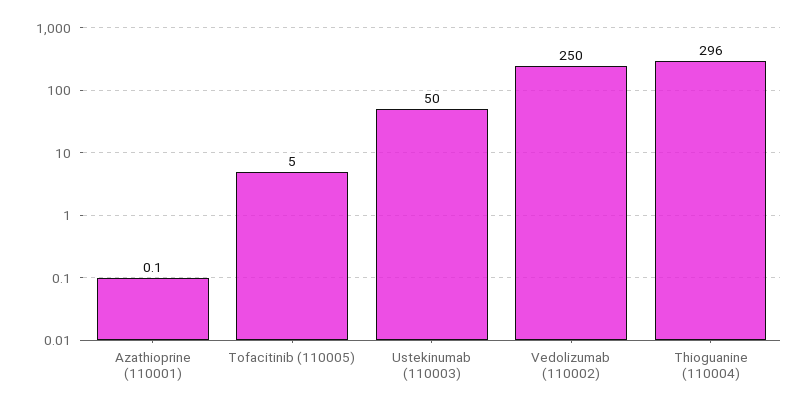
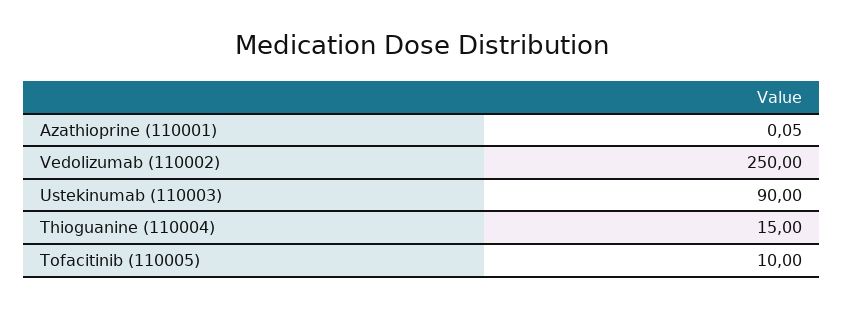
Tofacitinib (110005): 5 -> 10
Ustekinumab (110003): 50 -> 90
Thioguanine (110004): 296 -> 15

